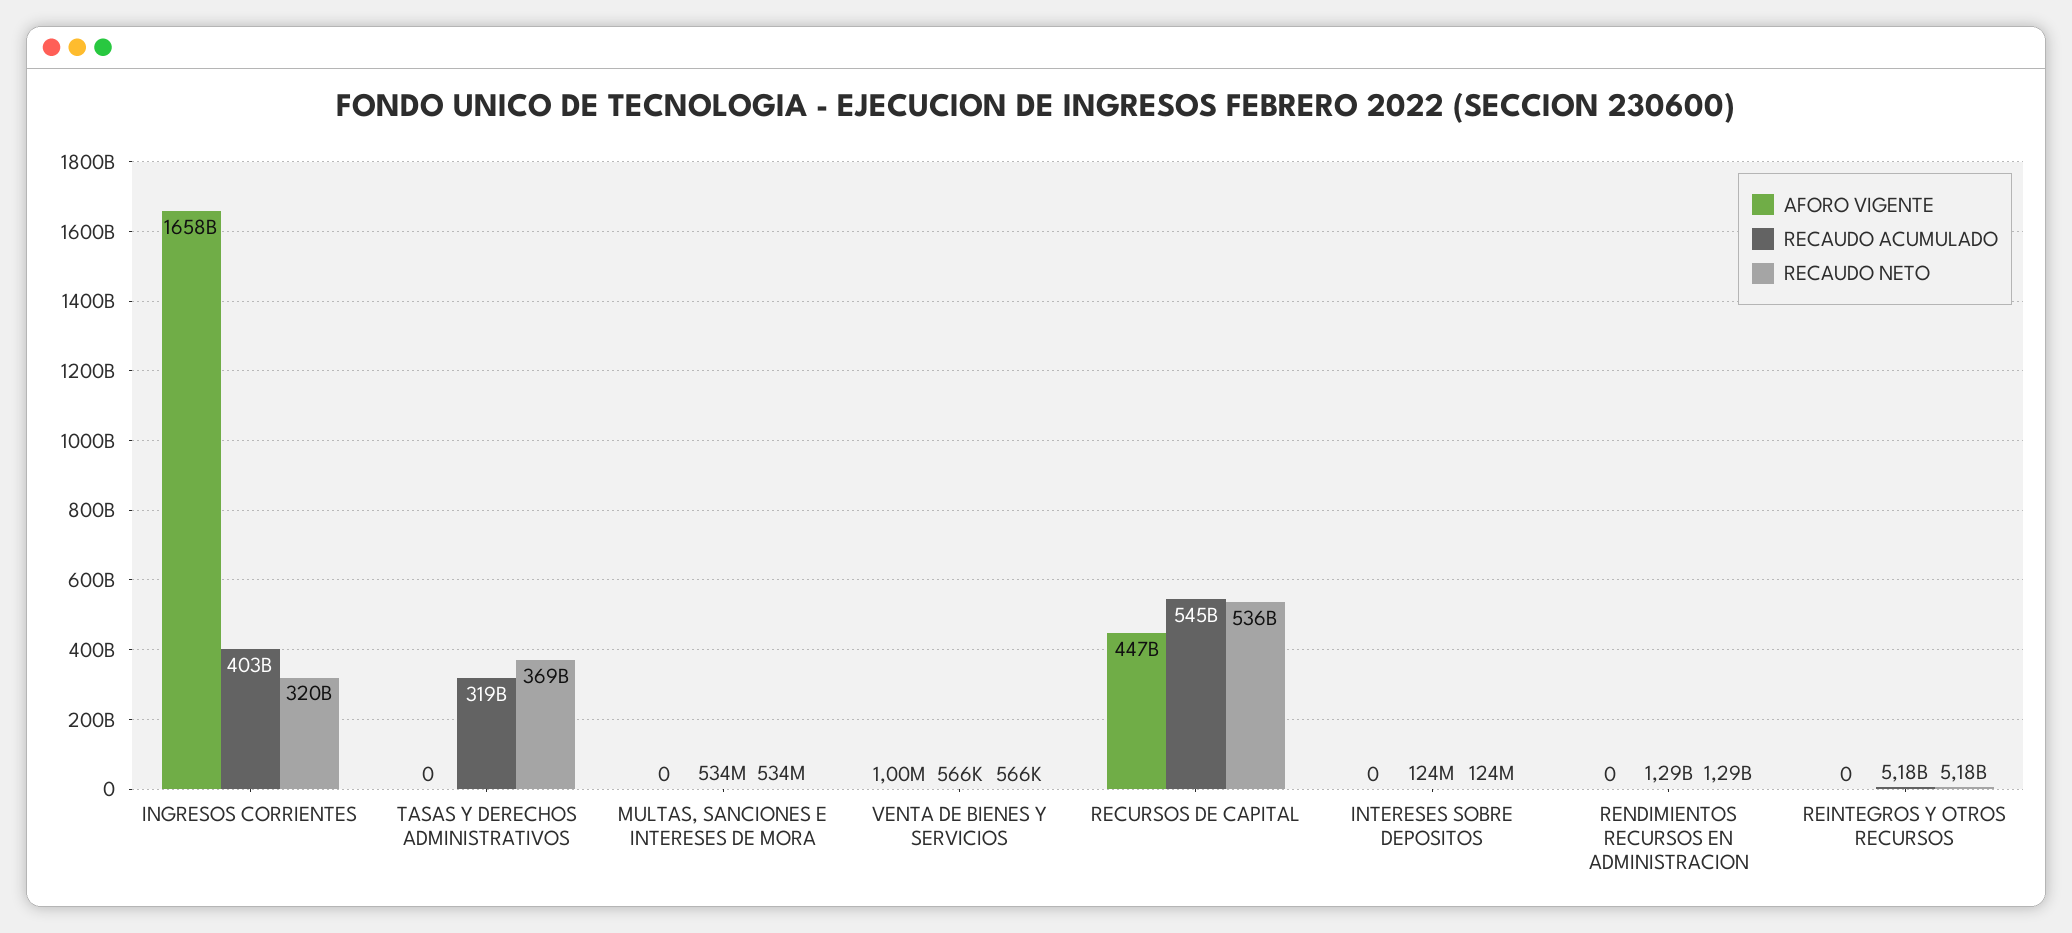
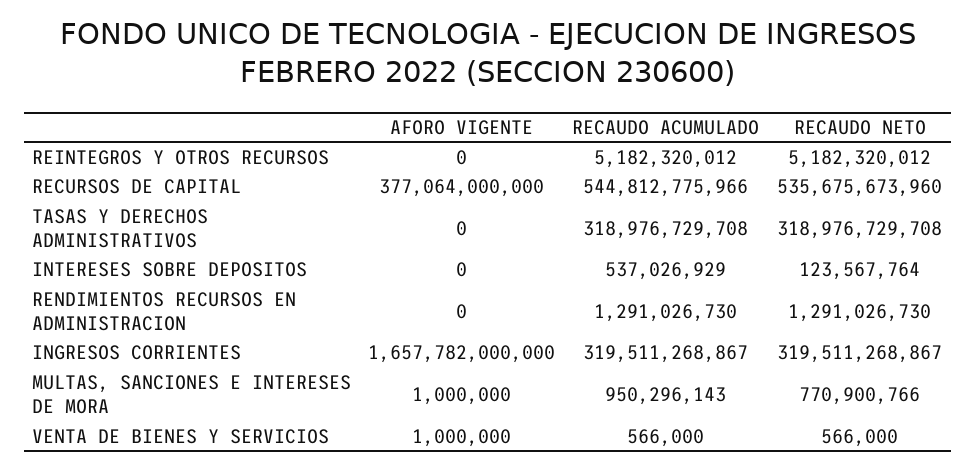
RECAUDO ACUMULADO, INGRESOS CORRIENTES: 403000000000 -> 319511268867
RECAUDO NETO, TASAS Y DERECHOS ADMINISTRATIVOS: 369000000000 -> 318976729708
AFORO VIGENTE, MULTAS, SANCIONES E INTERESES DE MORA: 0 -> 1000000
RECAUDO ACUMULADO, MULTAS, SANCIONES E INTERESES DE MORA: 534000000 -> 950296143
RECAUDO NETO, MULTAS, SANCIONES E INTERESES DE MORA: 534000000 -> 770900766
AFORO VIGENTE, RECURSOS DE CAPITAL: 447000000000 -> 377064000000
RECAUDO ACUMULADO, INTERESES SOBRE DEPOSITOS: 124000000 -> 537026929

